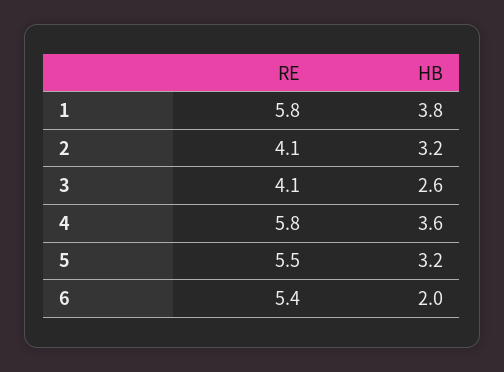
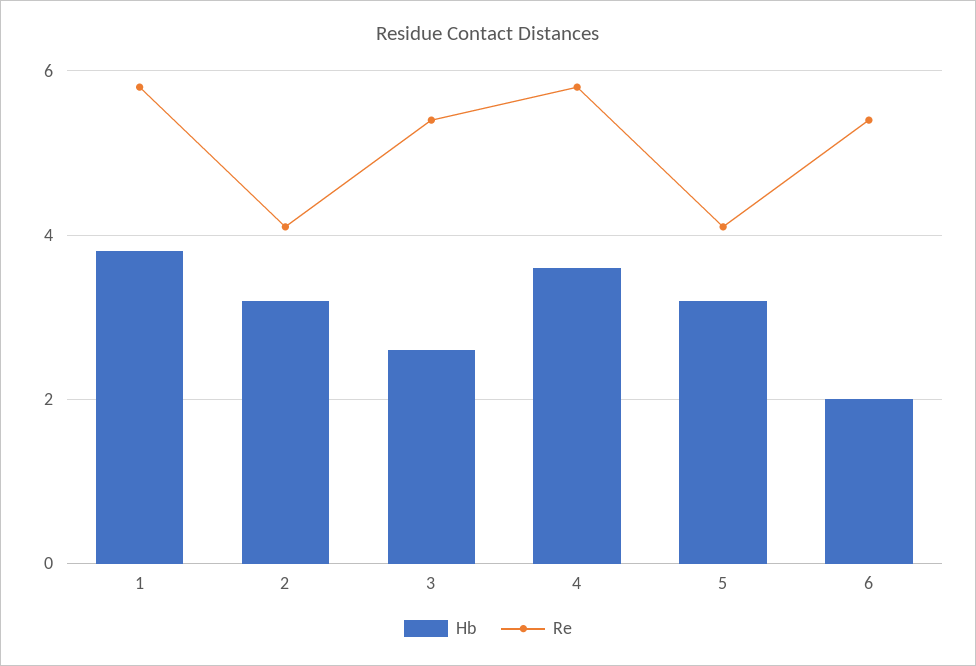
RE, 3: 4.1 -> 5.5
RE, 5: 5.5 -> 4

